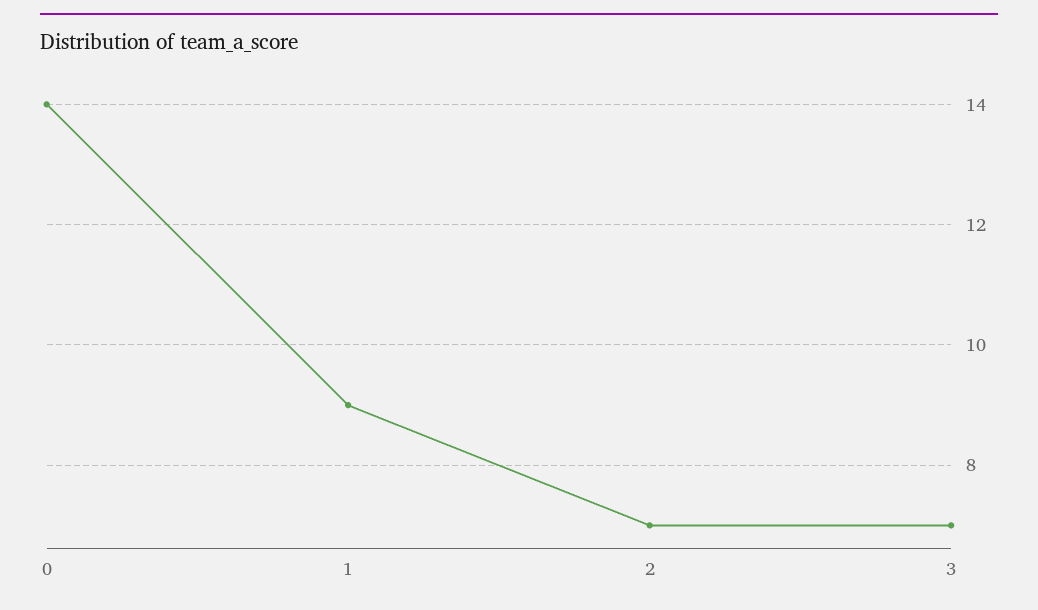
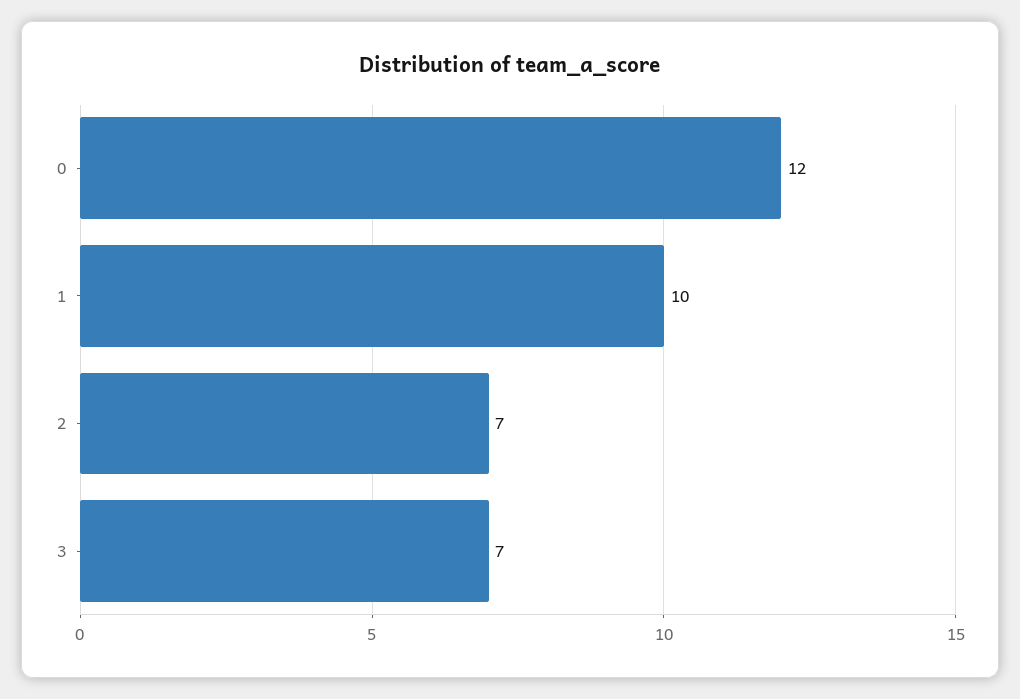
0: 14 -> 12
1: 9 -> 10

